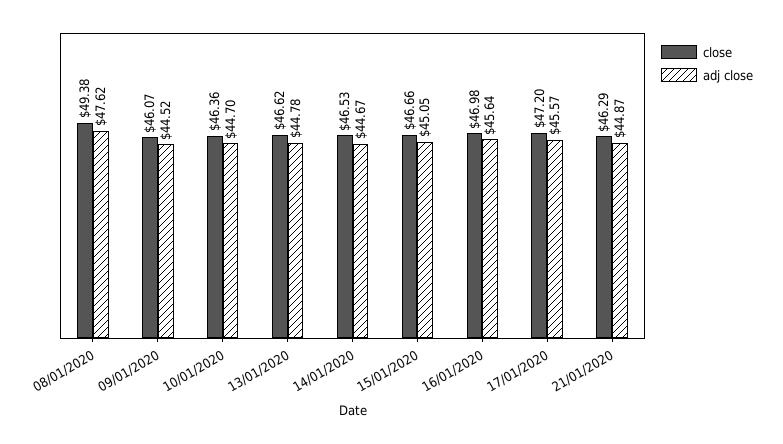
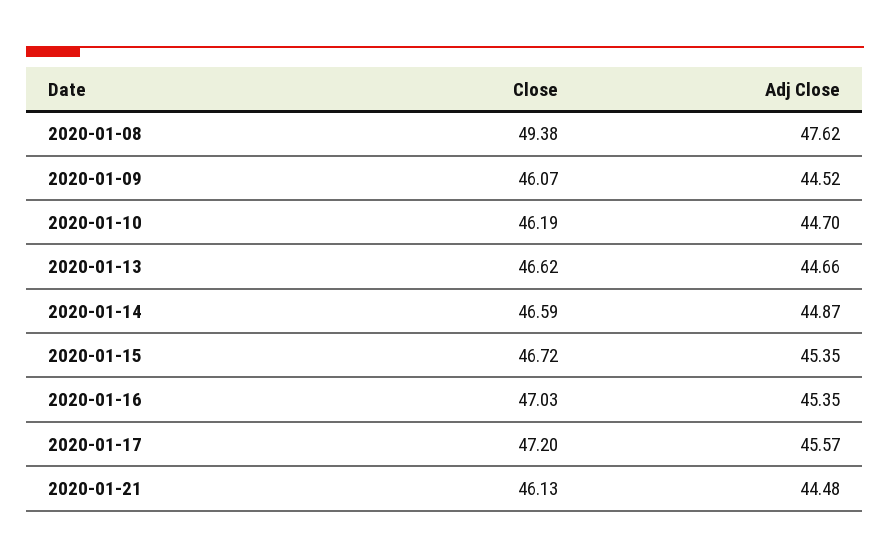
close, 10/01/2020: 46.36 -> 46.19
adj close, 13/01/2020: 44.78 -> 44.66
close, 14/01/2020: 46.53 -> 46.59
adj close, 14/01/2020: 44.67 -> 44.87
close, 15/01/2020: 46.66 -> 46.72
adj close, 15/01/2020: 45.05 -> 45.35
close, 16/01/2020: 46.98 -> 47.03
adj close, 16/01/2020: 45.64 -> 45.35
close, 21/01/2020: 46.29 -> 46.13
adj close, 21/01/2020: 44.87 -> 44.48

